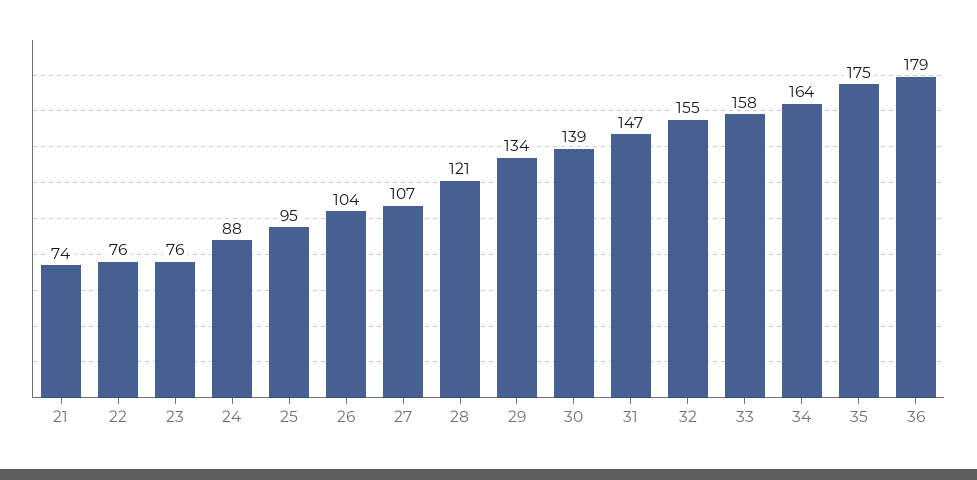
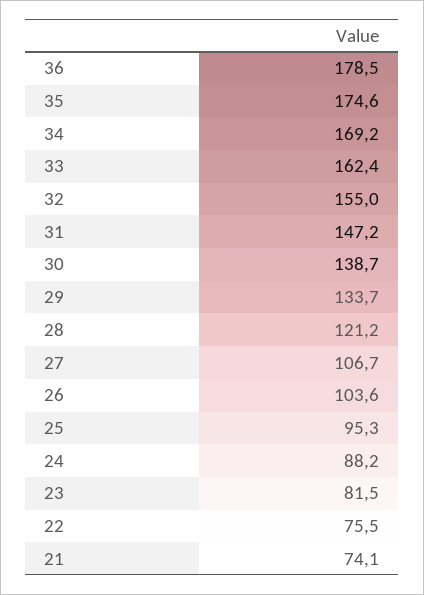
23: 76 -> 81.5
33: 158 -> 162.4
34: 164 -> 169.2

